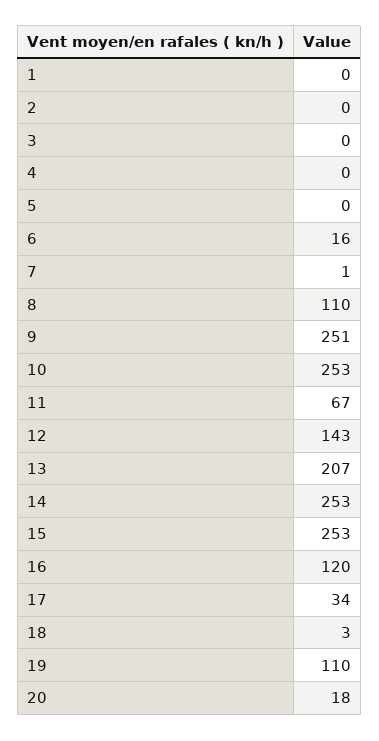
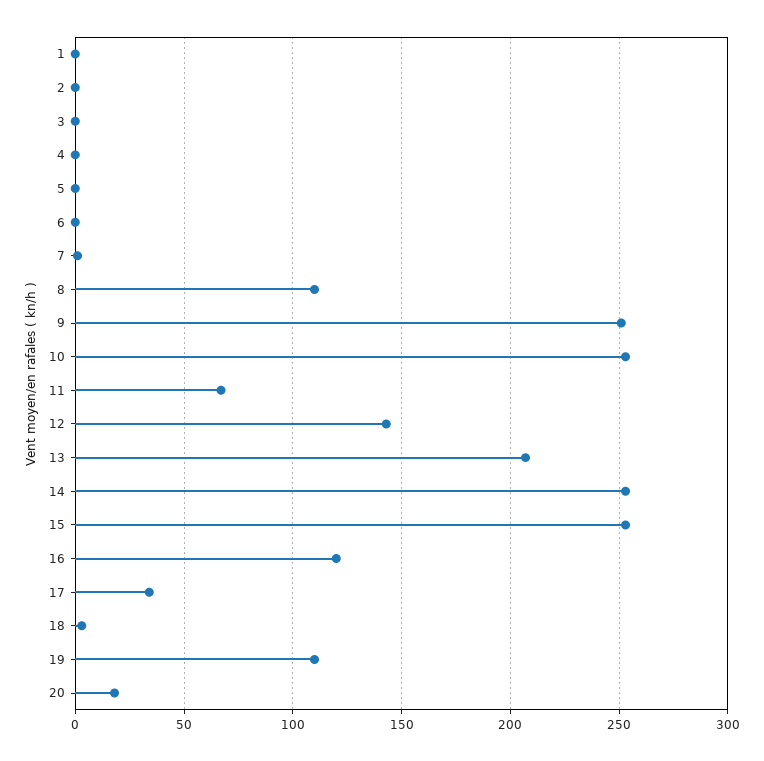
6: 16 -> 0

